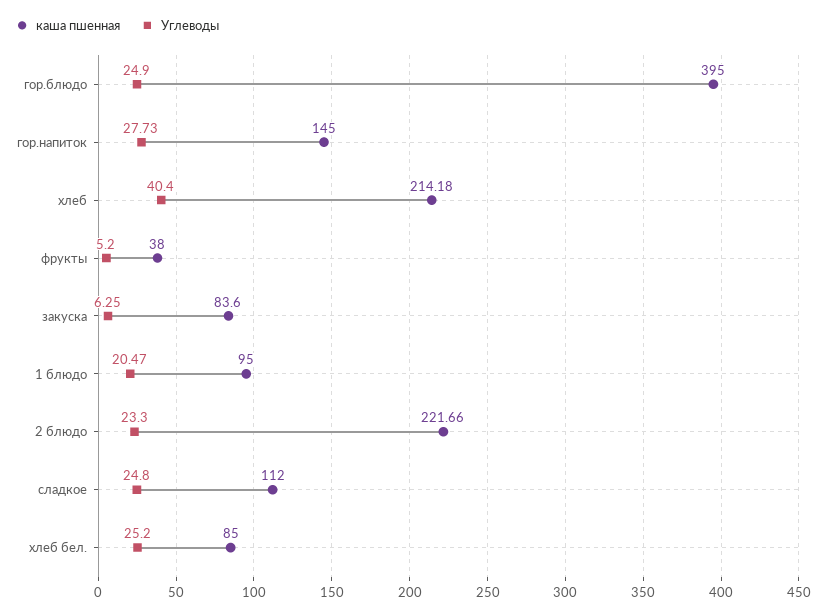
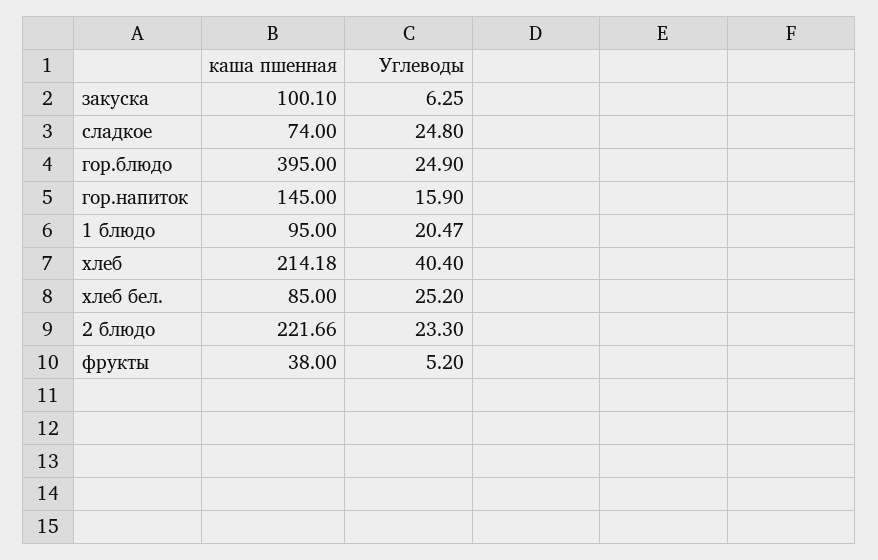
Углеводы, гор.напиток: 27.73 -> 15.9
каша пшенная, закуска: 83.6 -> 100.1
каша пшенная, сладкое: 112 -> 74

